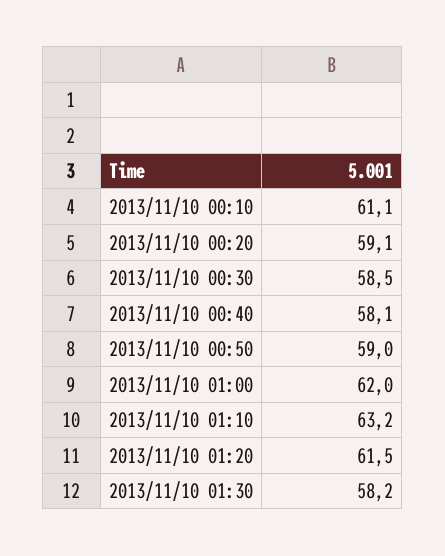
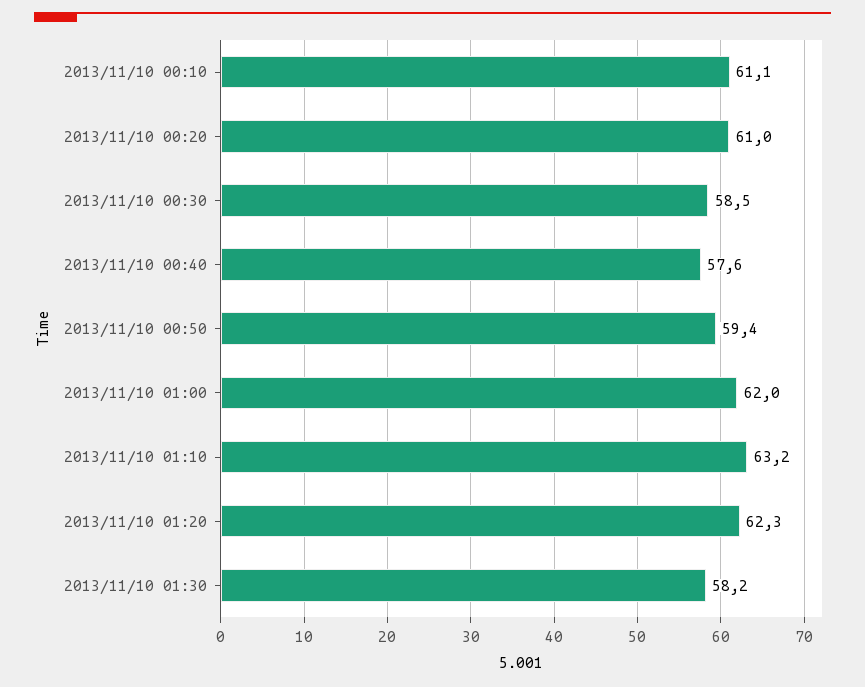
2013/11/10 00:20: 59.1 -> 61
2013/11/10 00:40: 58.1 -> 57.6
2013/11/10 00:50: 59 -> 59.4
2013/11/10 01:20: 61.5 -> 62.3

